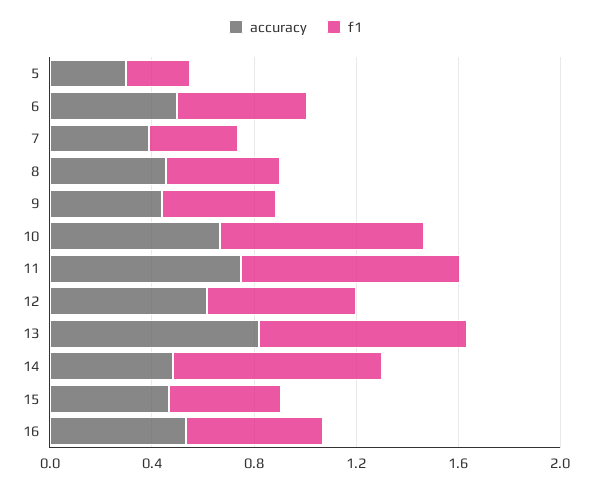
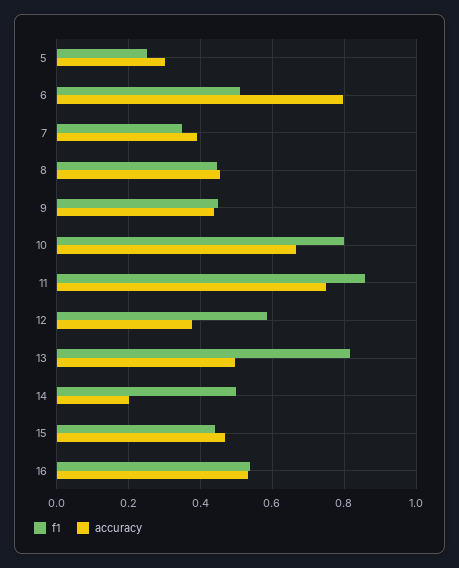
accuracy, 6: 0.5 -> 0.8
accuracy, 12: 0.6 -> 0.38
accuracy, 13: 0.8 -> 0.5
accuracy, 14: 0.5 -> 0.2
f1, 14: 0.8 -> 0.5

